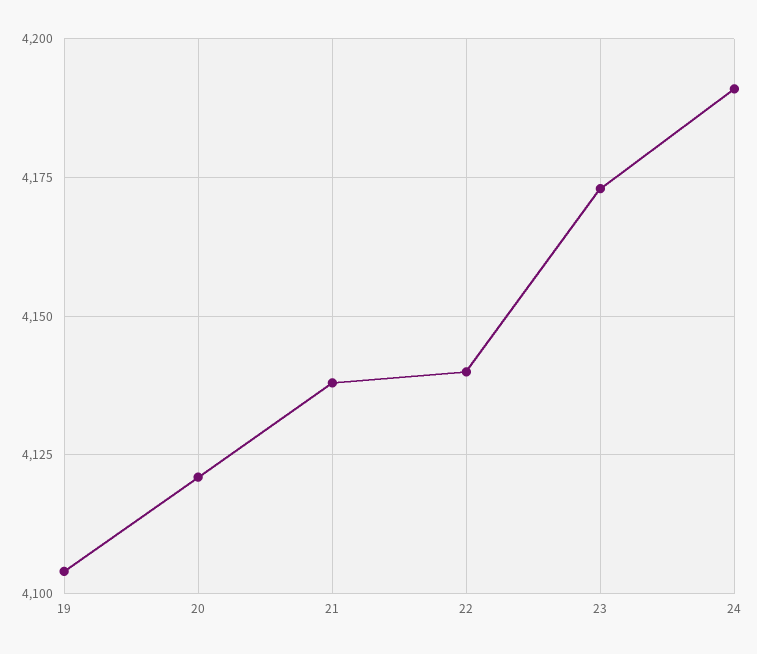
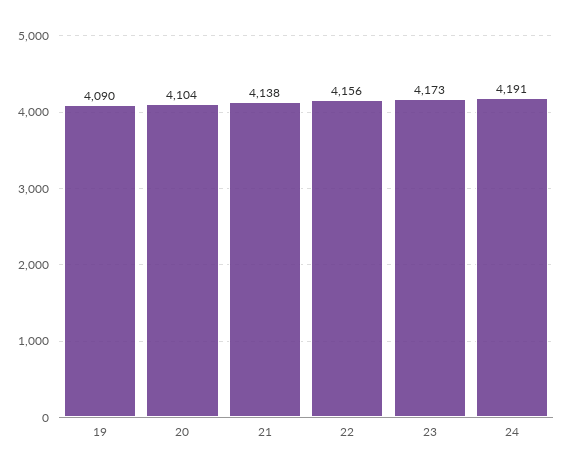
19: 4105 -> 4090
20: 4120 -> 4104
22: 4140 -> 4156

